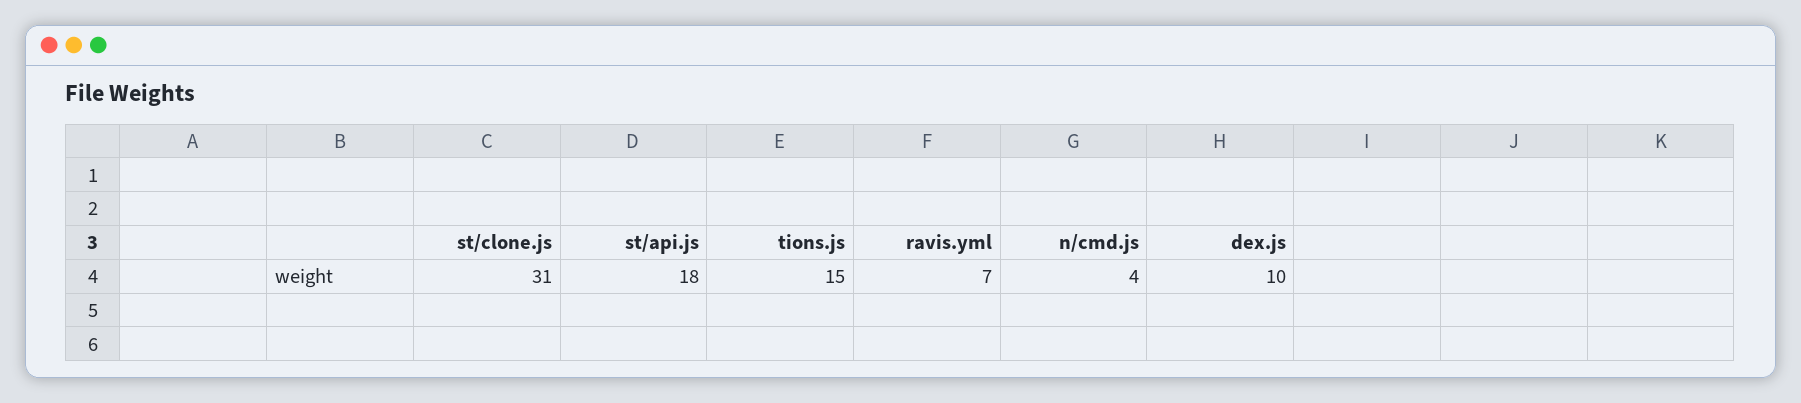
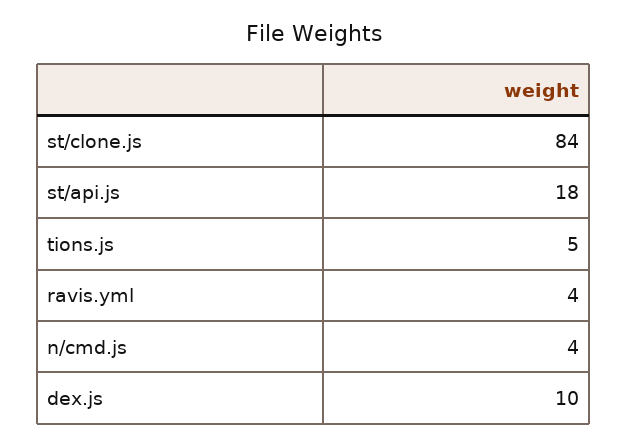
st/clone.js: 31 -> 84
tions.js: 15 -> 5
ravis.yml: 7 -> 4

